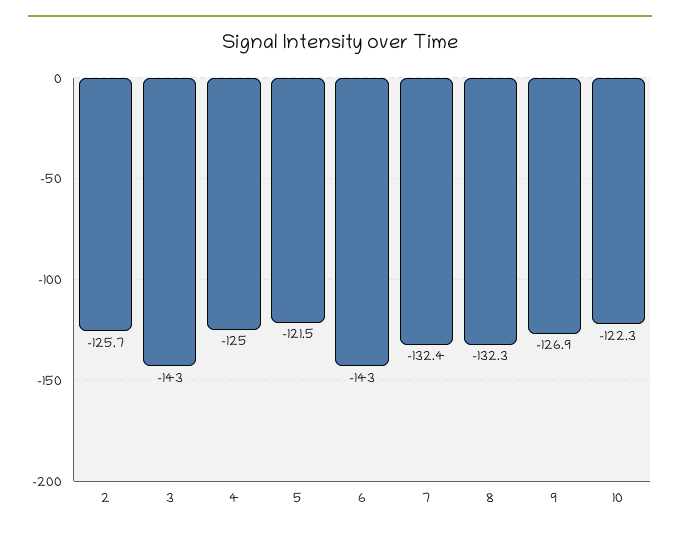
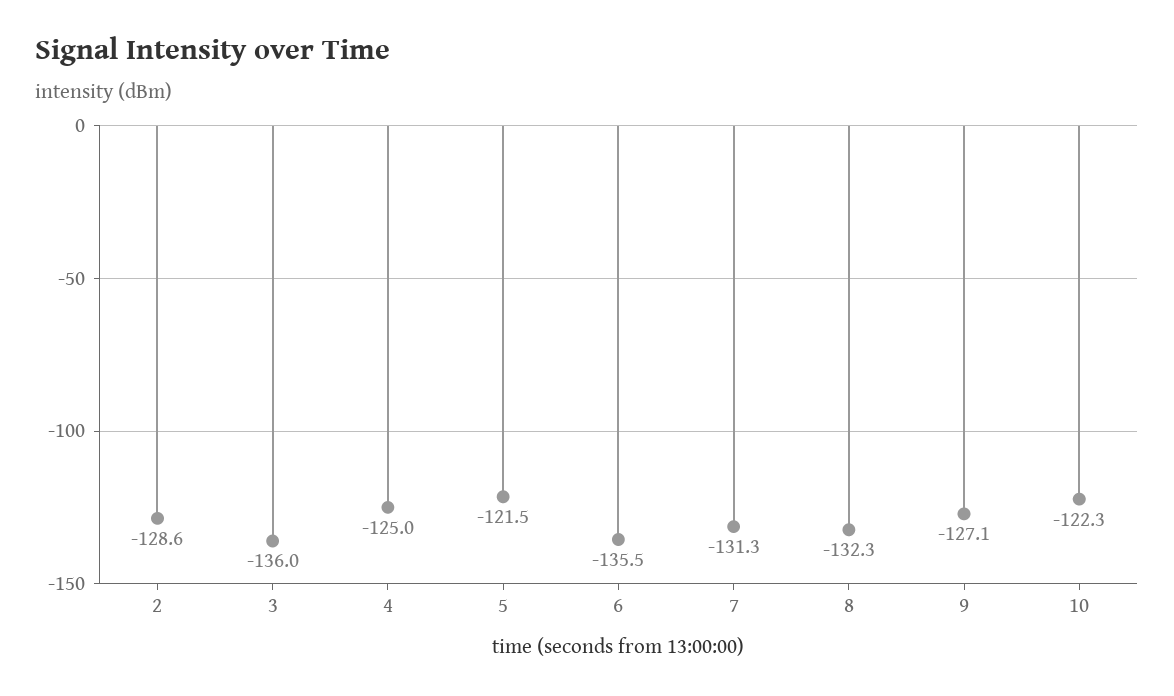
2: -125.7 -> -128.6
3: -143 -> -136
6: -143 -> -135.5
7: -132.4 -> -131.3
9: -126.9 -> -127.1

